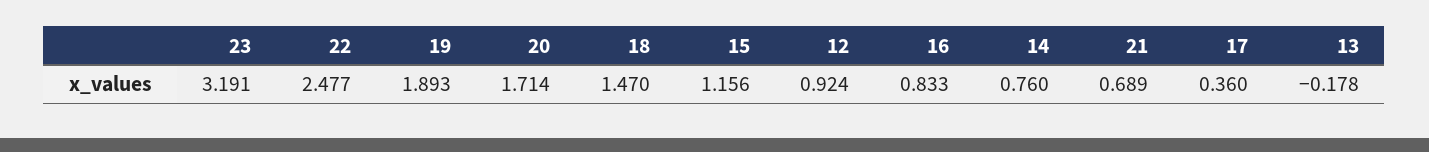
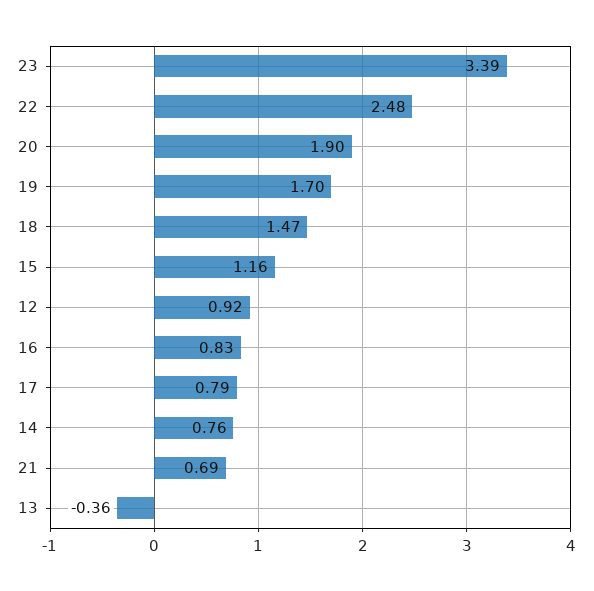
23: 3.191 -> 3.39
19: 1.893 -> 1.7
20: 1.714 -> 1.9
17: 0.36 -> 0.79
13: -0.178 -> -0.36

